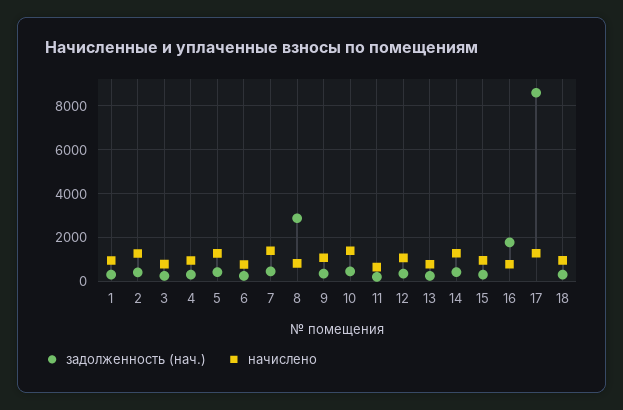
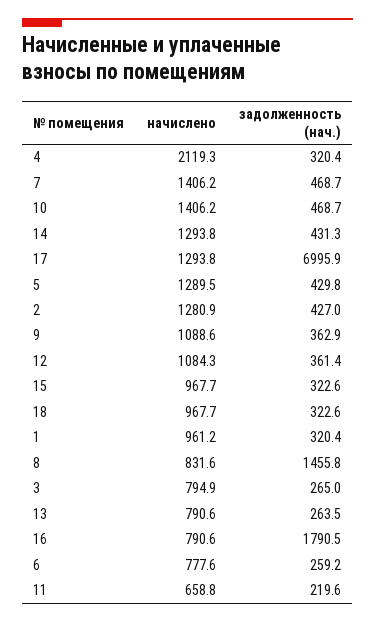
начислено, 4: 1000 -> 2119.3
задолженность (нач.), 8: 3000 -> 1455.8
задолженность (нач.), 17: 8500 -> 6995.9

